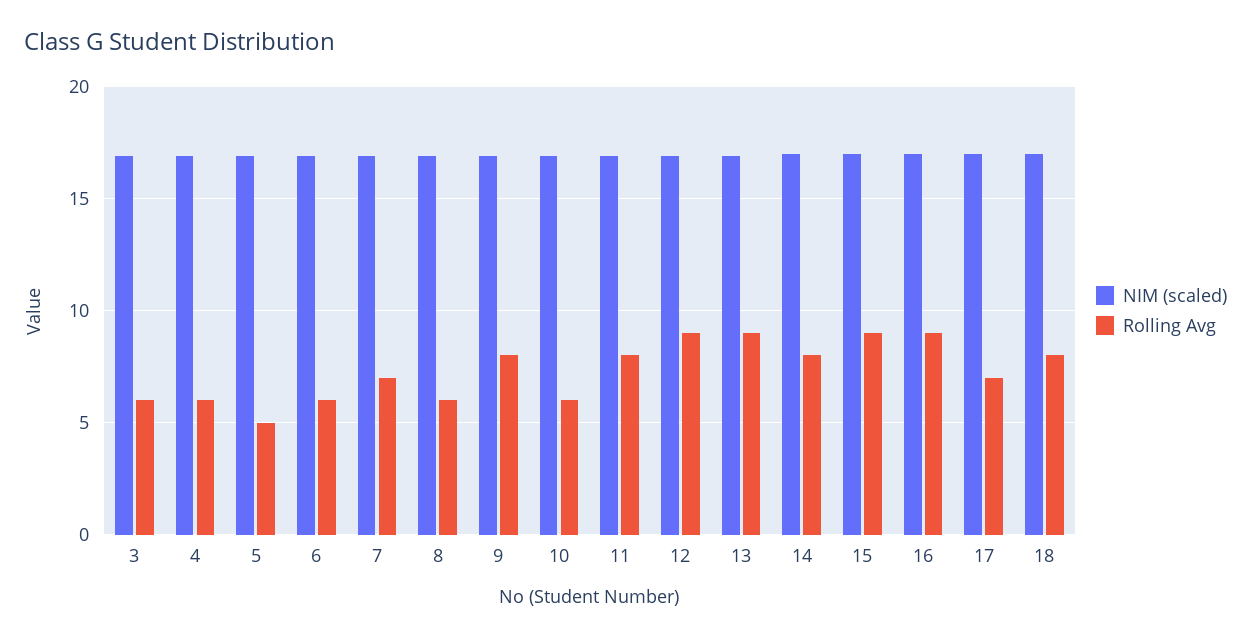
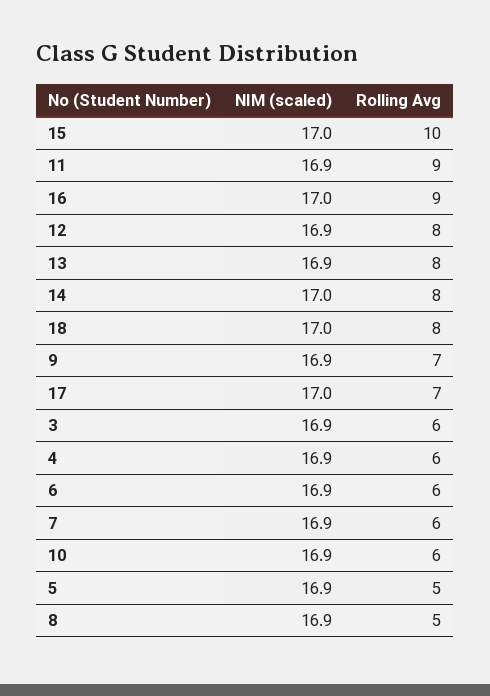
Rolling Avg, 7: 7 -> 6
Rolling Avg, 8: 6 -> 5
Rolling Avg, 9: 8 -> 7
Rolling Avg, 11: 8 -> 9
Rolling Avg, 12: 9 -> 8
Rolling Avg, 13: 9 -> 8
Rolling Avg, 15: 9 -> 10

